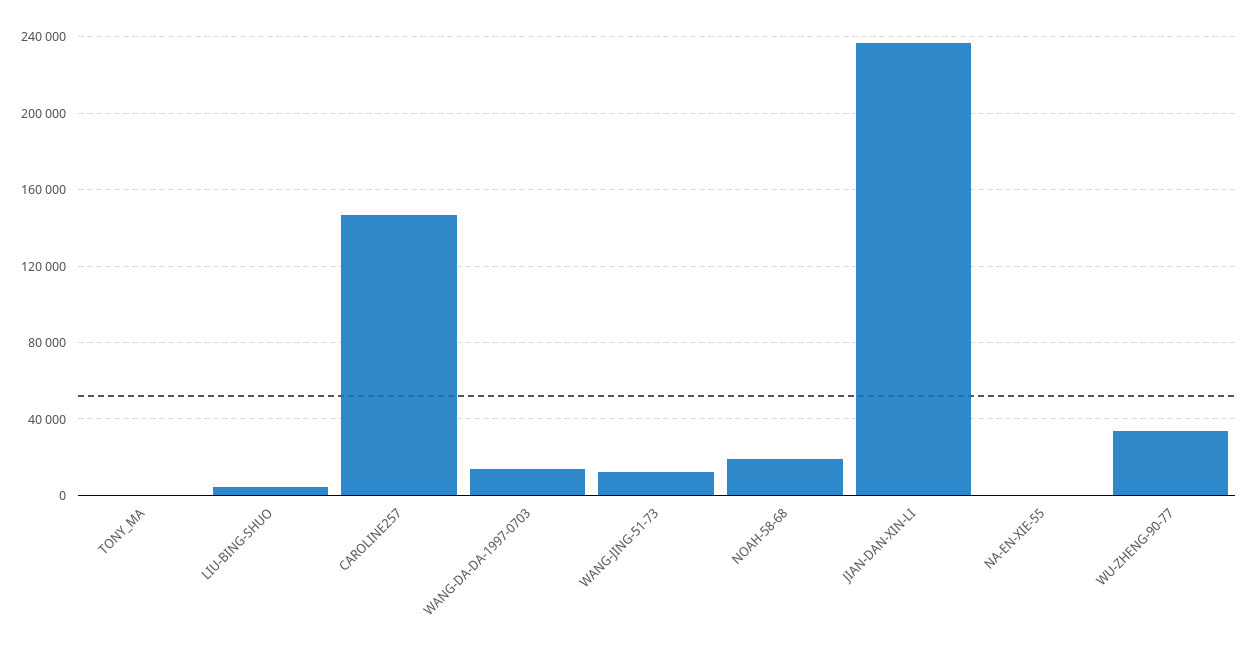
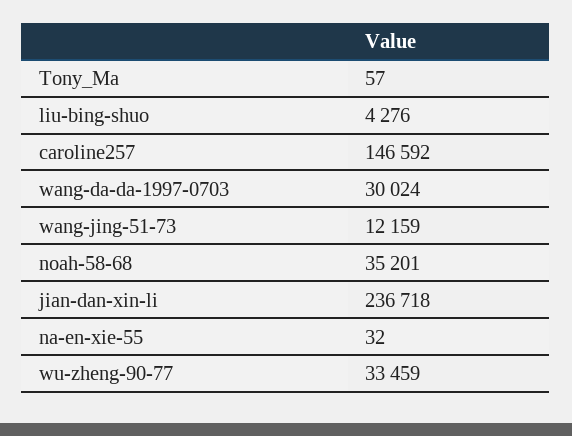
WANG-DA-DA-1997-0703: 15000 -> 30024
NOAH-58-68: 20000 -> 35201

